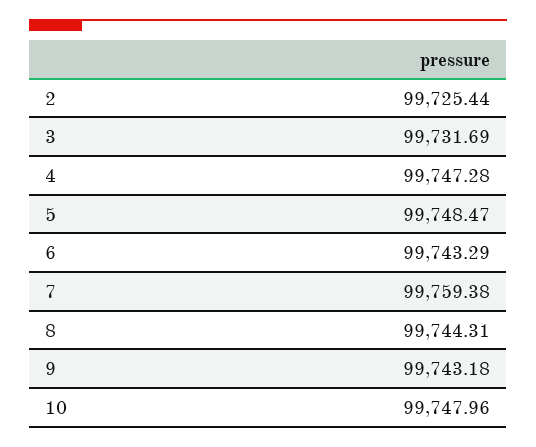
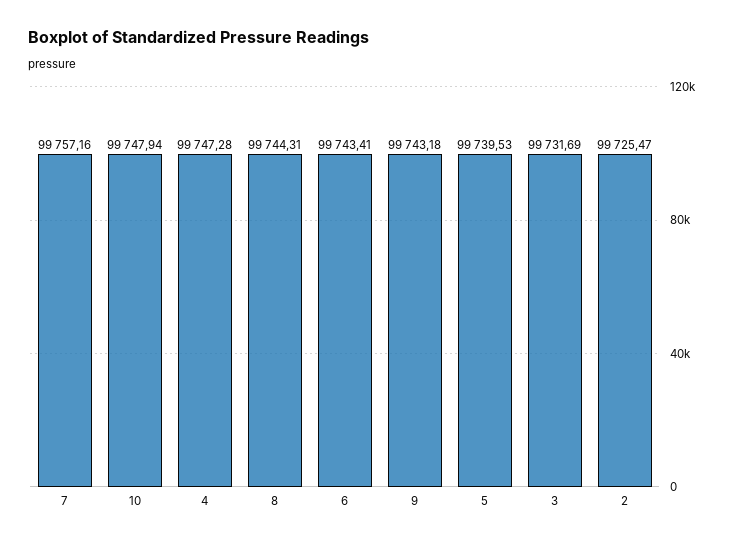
2: 99725.44 -> 99725.47
5: 99748.47 -> 99739.53
6: 99743.29 -> 99743.41
7: 99759.38 -> 99757.16
10: 99747.96 -> 99747.94

